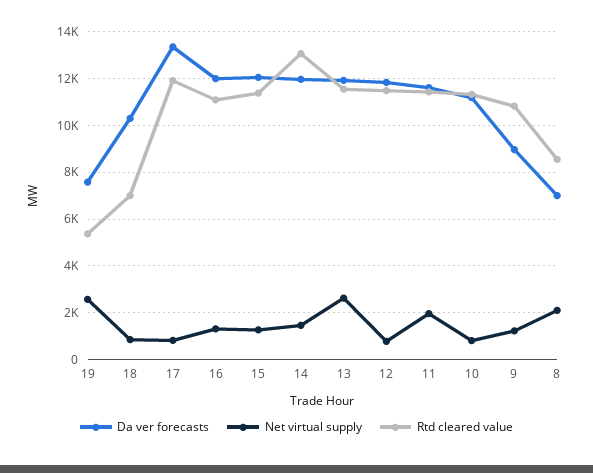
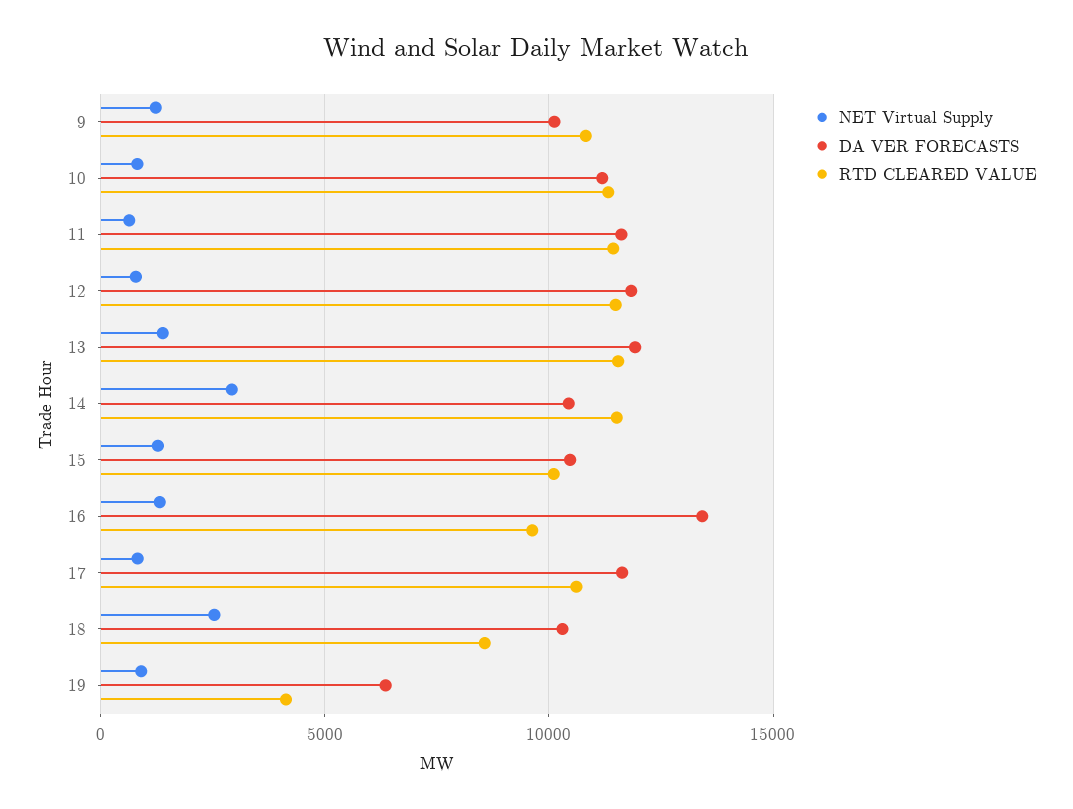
Da ver forecasts, 19: 7500 -> 6500
Net virtual supply, 19: 2500 -> 1000
Rtd cleared value, 19: 5500 -> 4000
Net virtual supply, 18: 1000 -> 2500
Rtd cleared value, 18: 7000 -> 8500
Da ver forecasts, 17: 13500 -> 11500
Rtd cleared value, 17: 12000 -> 10500
Da ver forecasts, 16: 12000 -> 13500
Rtd cleared value, 16: 11000 -> 9500
Da ver forecasts, 15: 12000 -> 10500
Rtd cleared value, 15: 11500 -> 10000
Da ver forecasts, 14: 12000 -> 10500
Net virtual supply, 14: 1500 -> 3000
Rtd cleared value, 14: 13000 -> 11500
Net virtual supply, 13: 2500 -> 1500
Net virtual supply, 11: 2000 -> 500
Da ver forecasts, 9: 9000 -> 10000
Da ver forecasts, 8: 7000 -> none
Net virtual supply, 8: 2000 -> none
Rtd cleared value, 8: 8500 -> none

